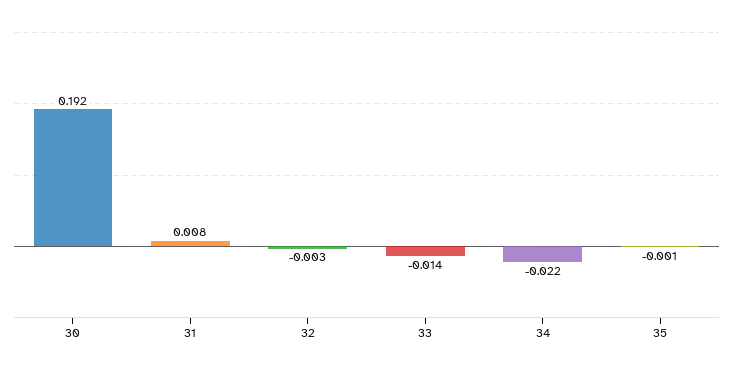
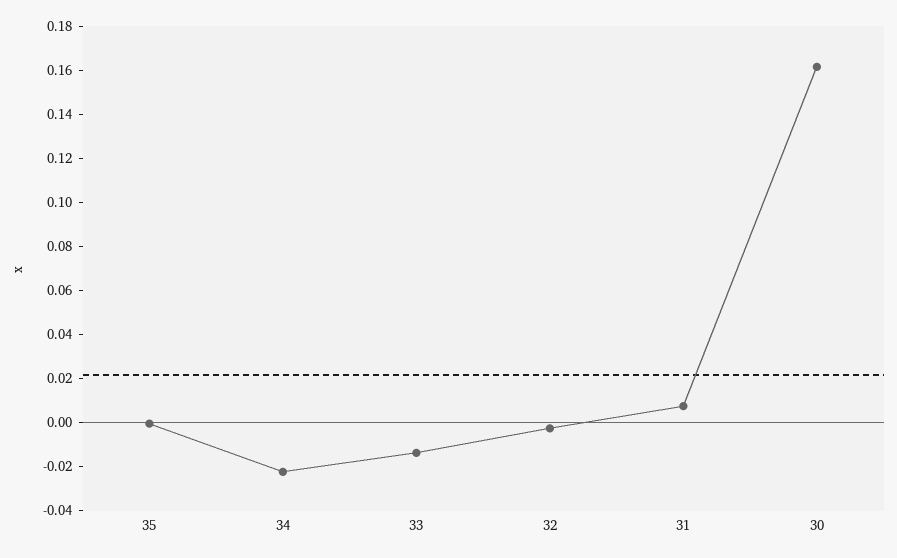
30: 0.192 -> 0.16

